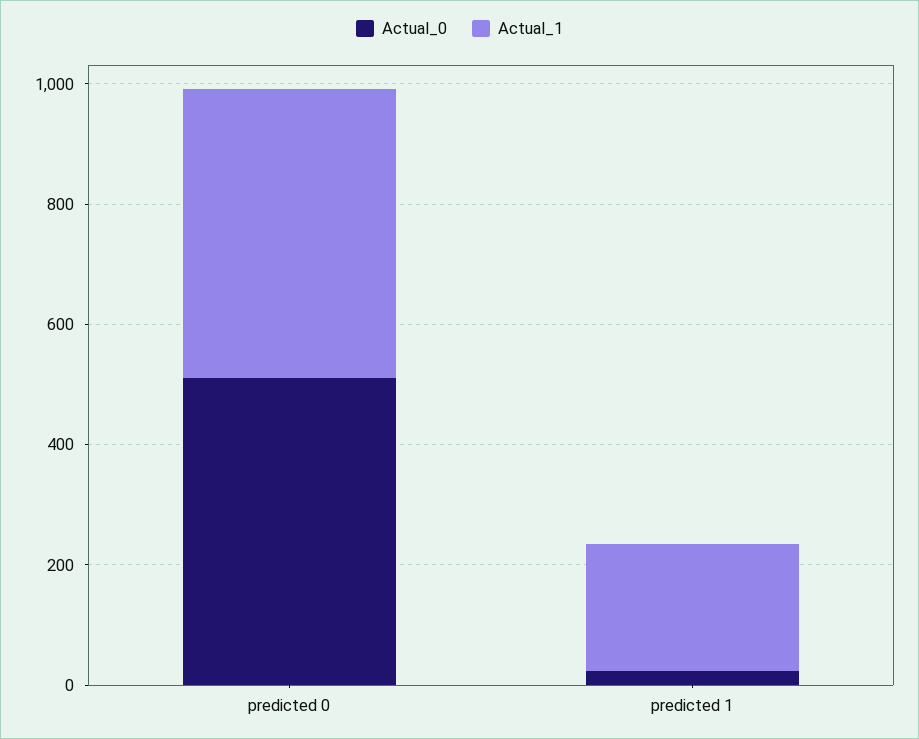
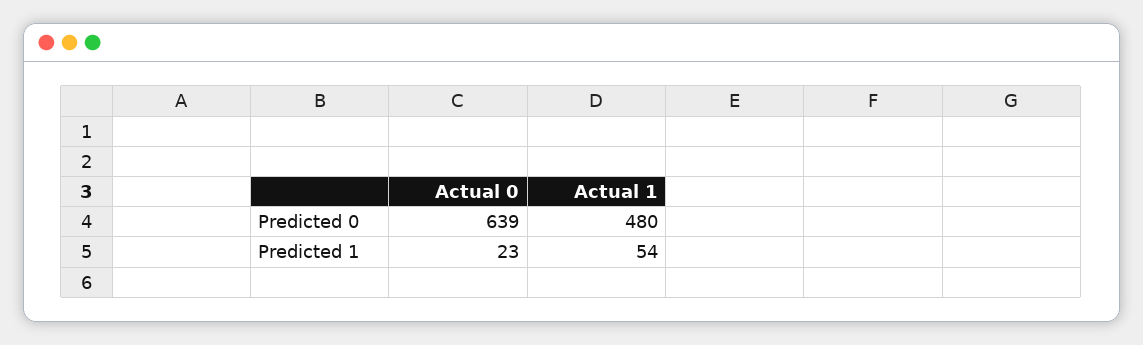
Actual_0, predicted 0: 500 -> 639
Actual_1, predicted 1: 200 -> 54

